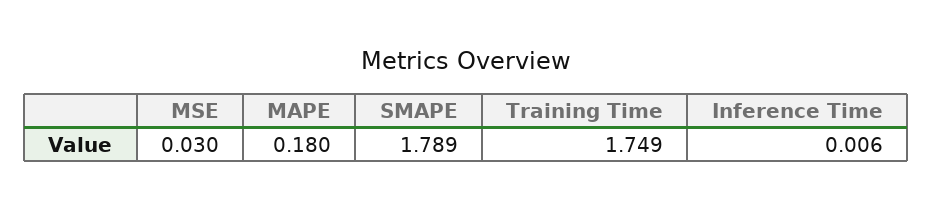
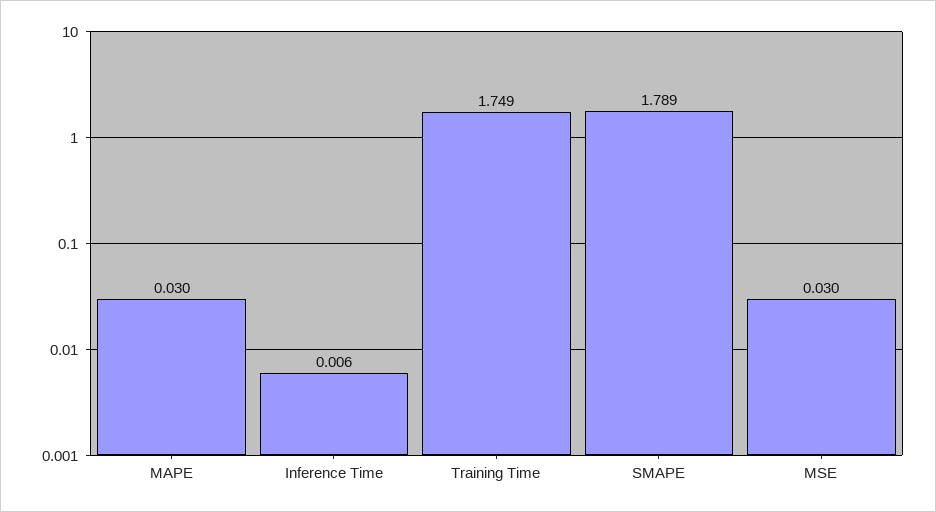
MAPE: 0.18 -> 0.03

